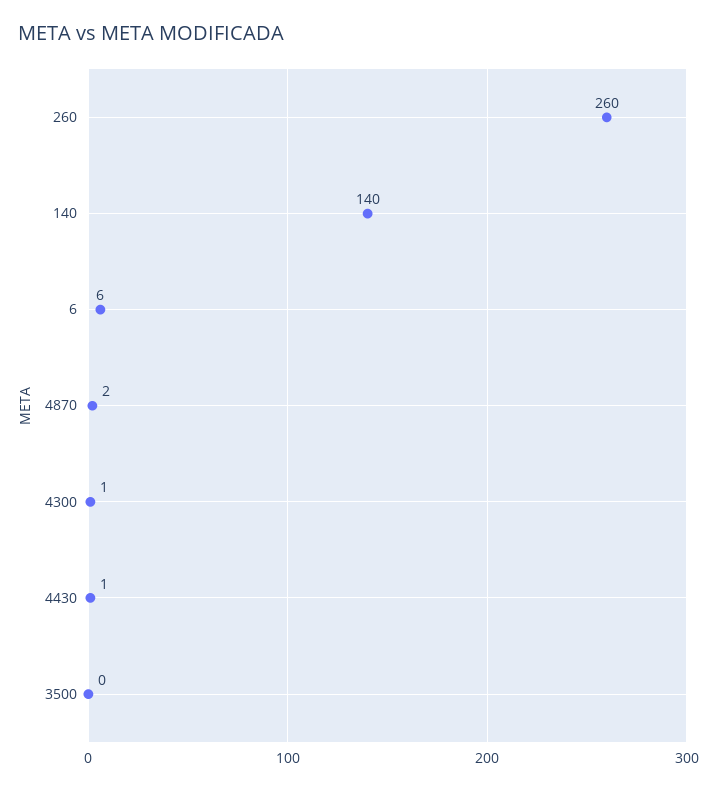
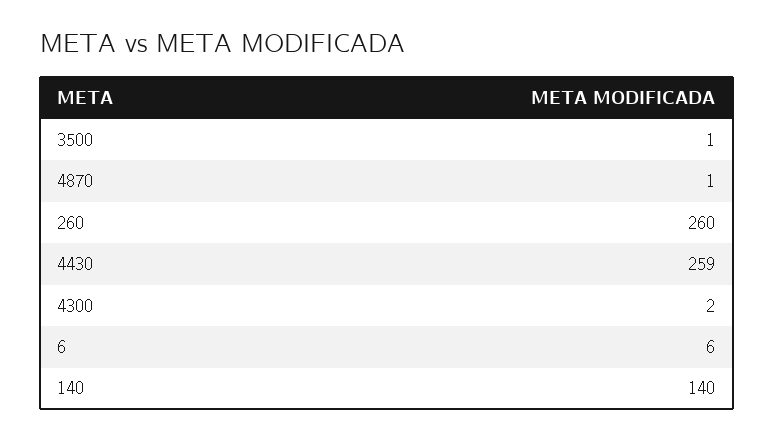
4870: 2 -> 1
4300: 1 -> 2
4430: 1 -> 259
3500: 0 -> 1

